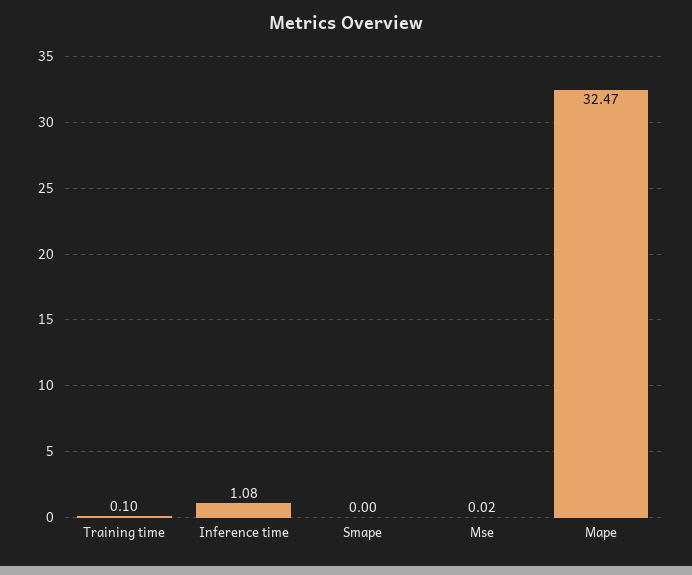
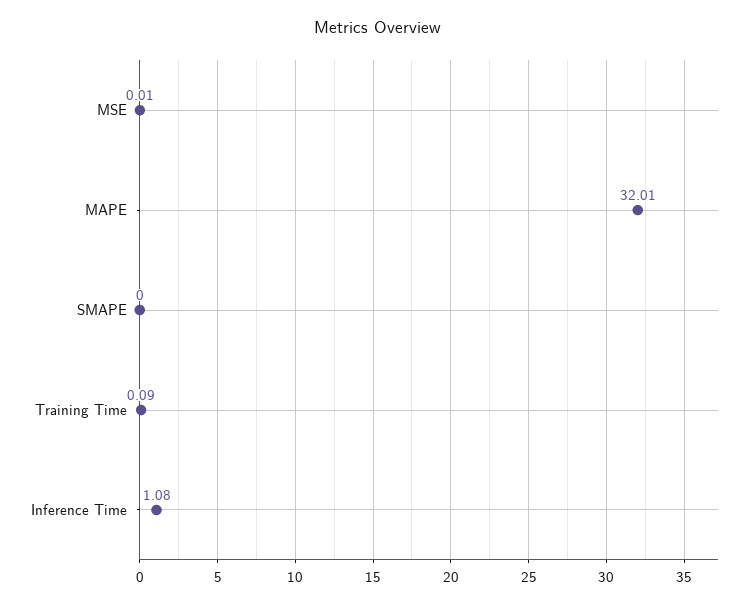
Training time: 0.1 -> 0.09
Mse: 0.02 -> 0.01
Mape: 32.47 -> 32.01

